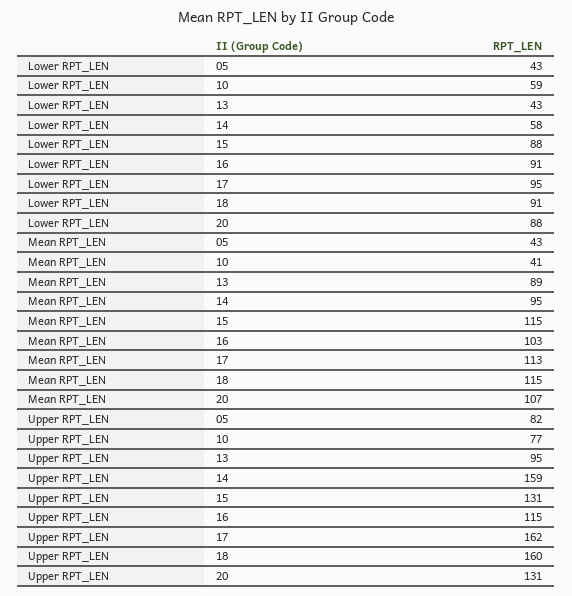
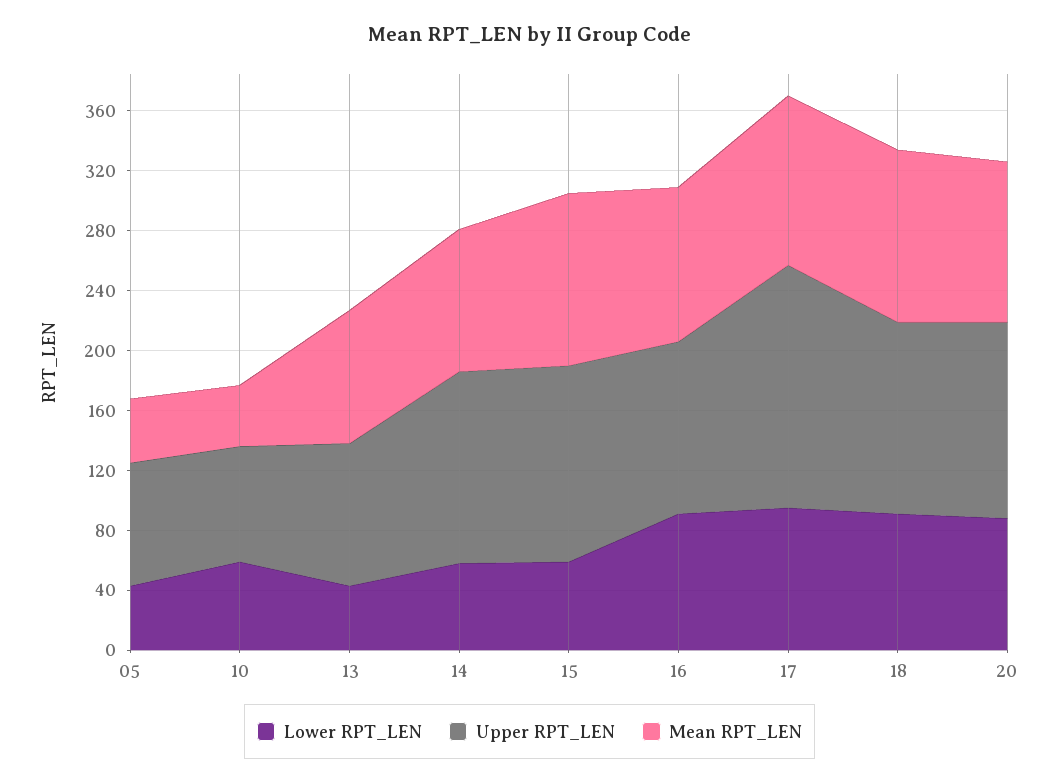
Lower RPT_LEN, 15: 88 -> 60
Upper RPT_LEN, 14: 159 -> 130
Upper RPT_LEN, 18: 160 -> 130

